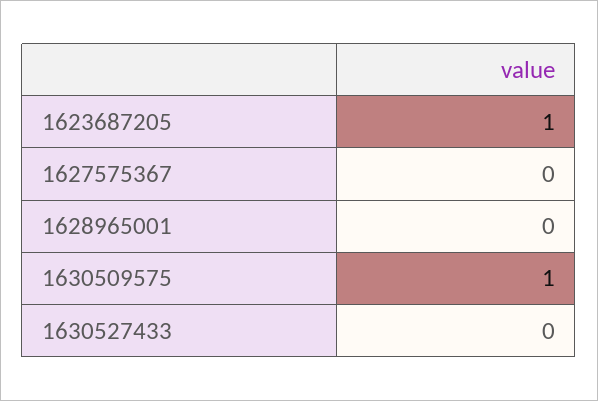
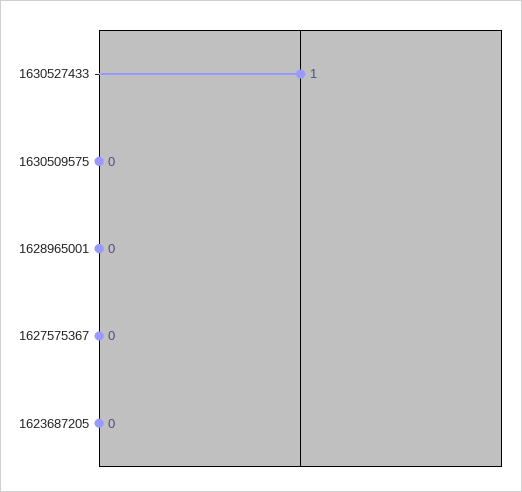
1623687205: 1 -> 0
1630509575: 1 -> 0
1630527433: 0 -> 1

